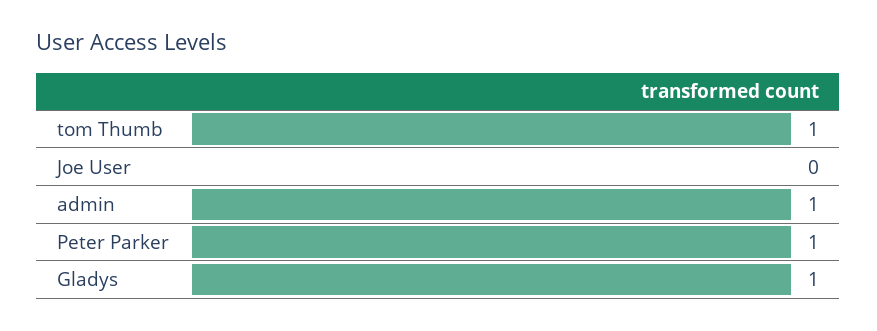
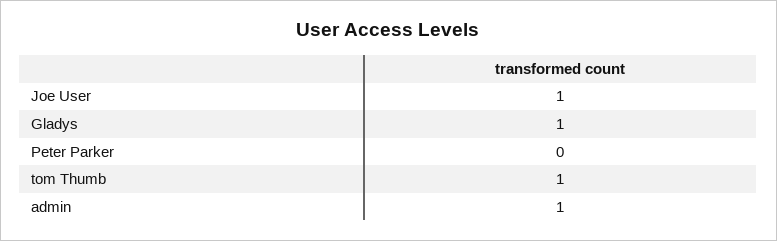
Joe User: 0 -> 1
Peter Parker: 1 -> 0

